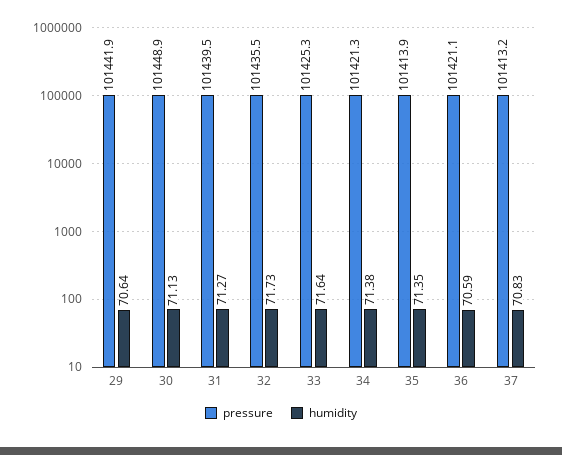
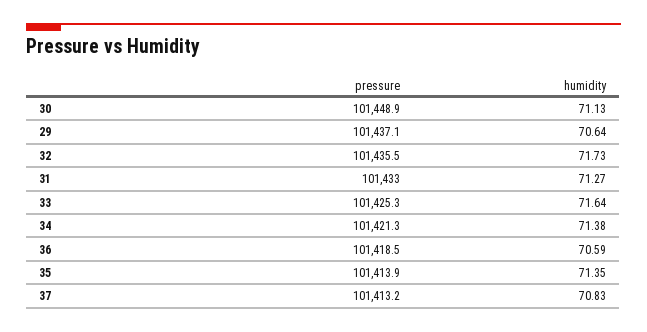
pressure, 29: 101441.9 -> 101437.1
pressure, 31: 101439.5 -> 101433
pressure, 36: 101421.1 -> 101418.5

